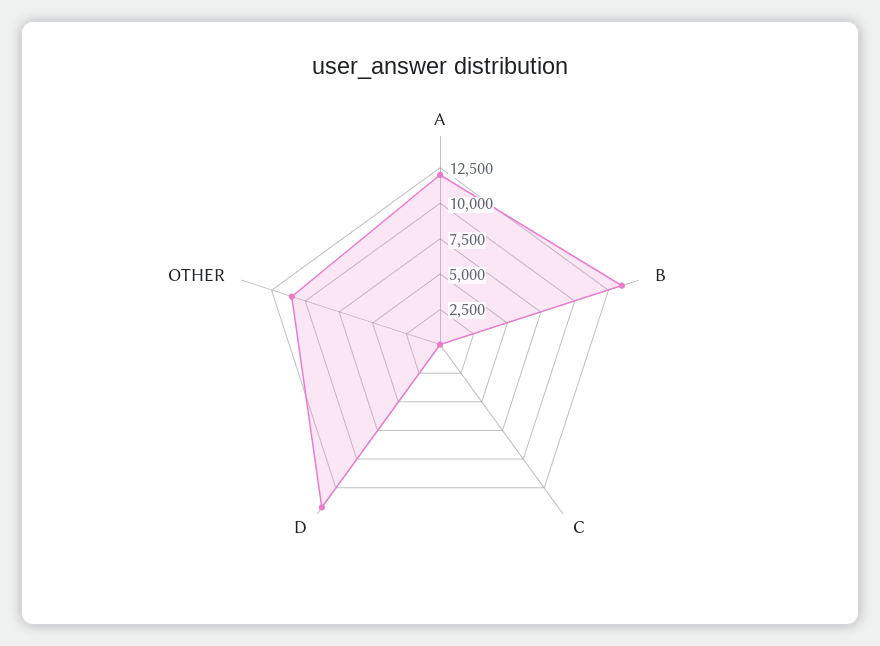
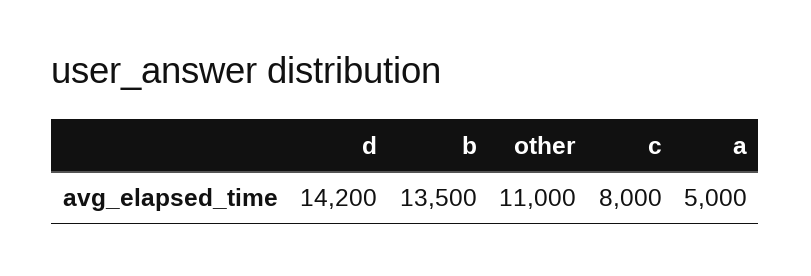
A: 12500 -> 5000
C: 0 -> 8000

